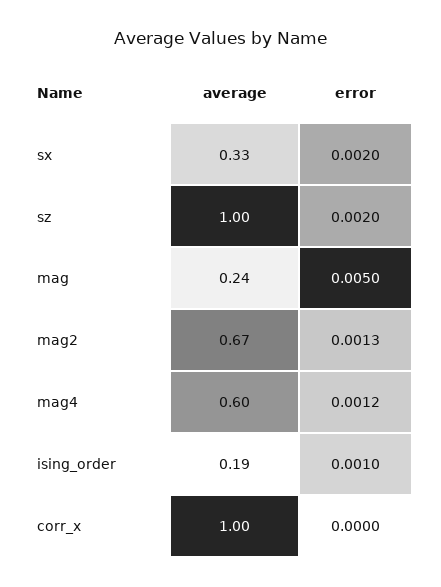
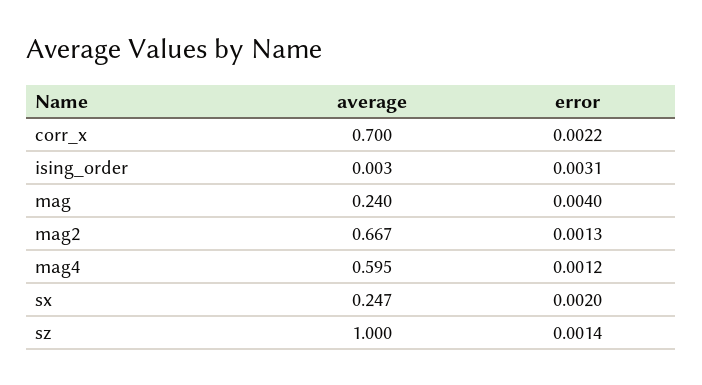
average, sx: 0.33 -> 0.247
error, sz: 0.002 -> 0.0014
error, mag: 0.005 -> 0.004
average, ising_order: 0.19 -> 0.003
error, ising_order: 0.001 -> 0.0031
average, corr_x: 1 -> 0.7
error, corr_x: 0 -> 0.0022

